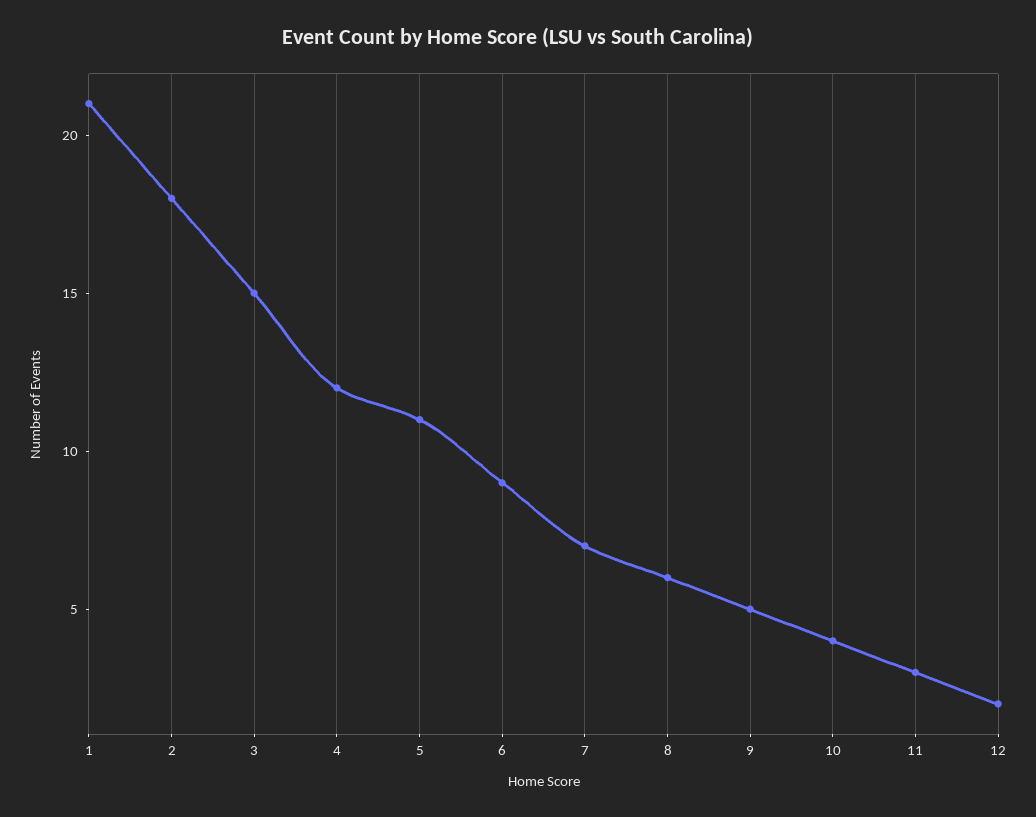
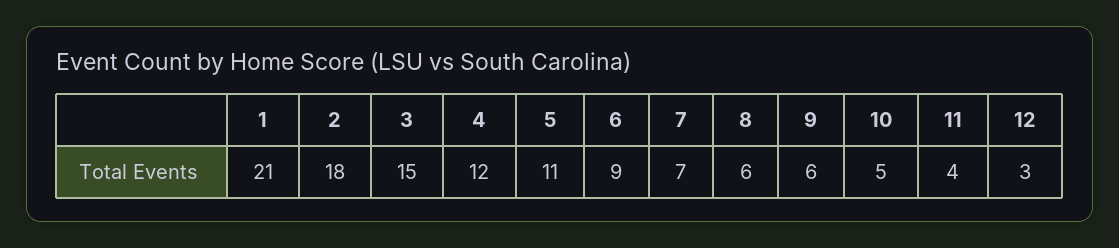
9: 5 -> 6
10: 4 -> 5
11: 3 -> 4
12: 2 -> 3

